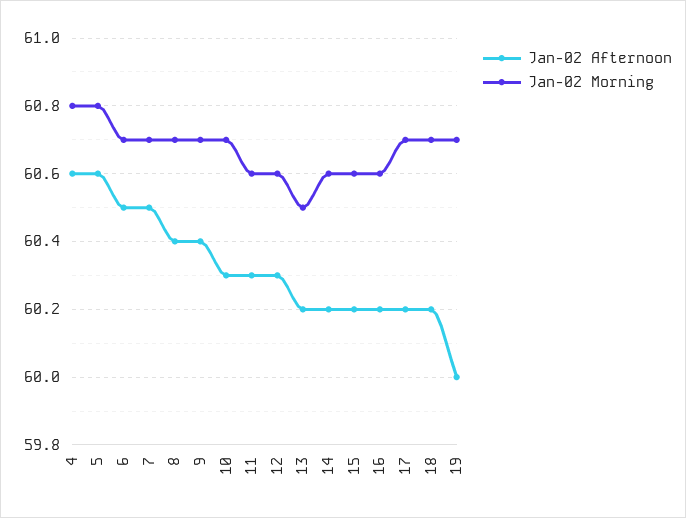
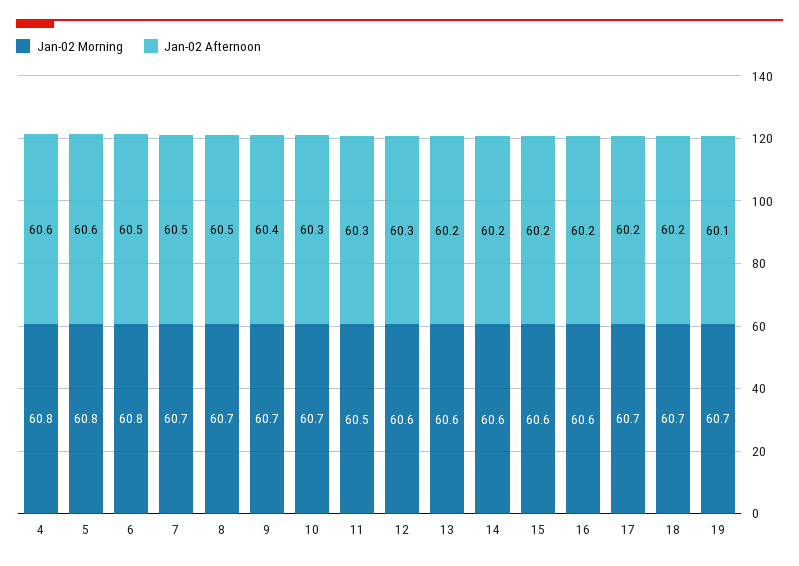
Jan-02 Morning, 6: 60.7 -> 60.8
Jan-02 Afternoon, 8: 60.4 -> 60.5
Jan-02 Morning, 11: 60.6 -> 60.5
Jan-02 Morning, 13: 60.5 -> 60.6
Jan-02 Afternoon, 19: 60 -> 60.1

